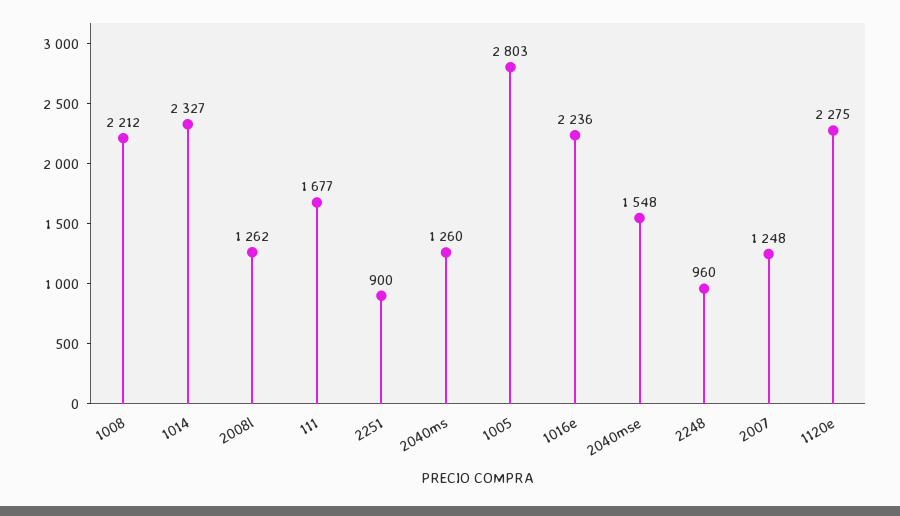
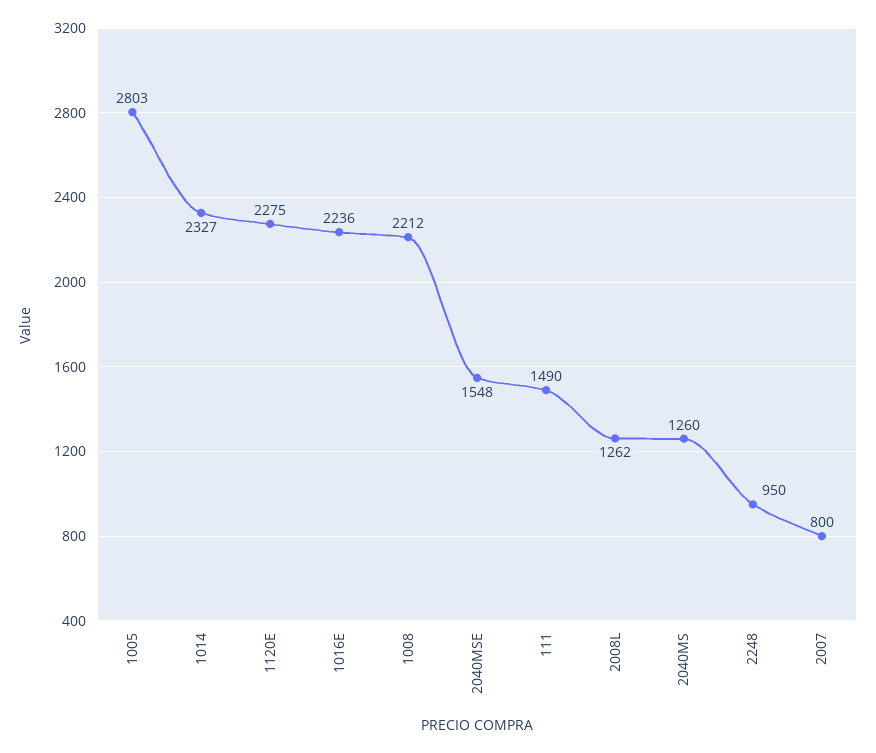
111: 1677 -> 1490
2251: 900 -> none
2248: 960 -> 950
2007: 1248 -> 800

